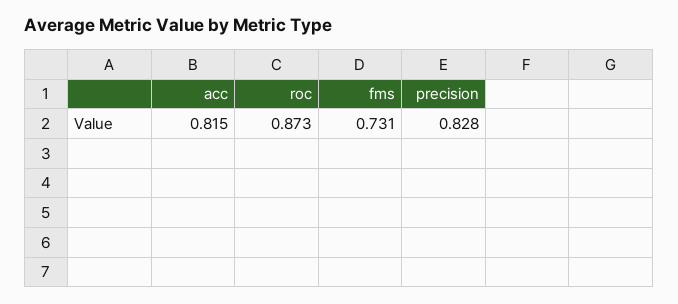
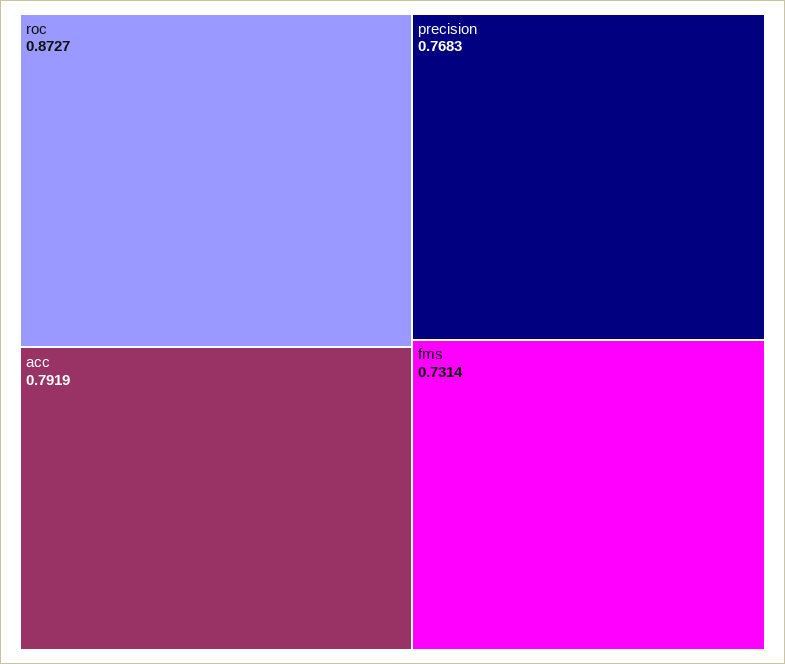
acc: 0.815 -> 0.7919
precision: 0.828 -> 0.7683

